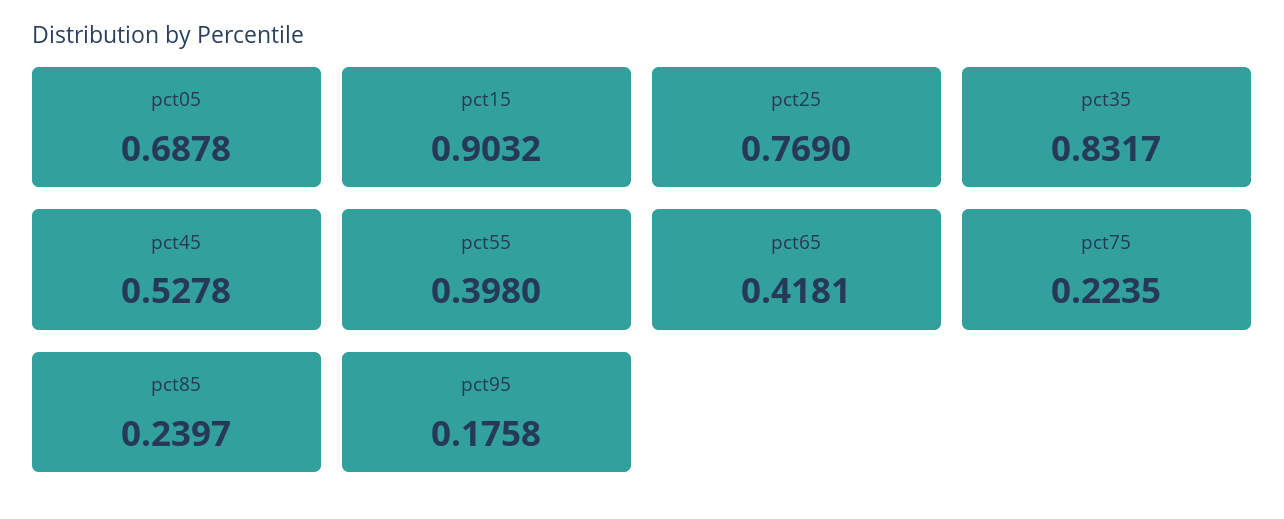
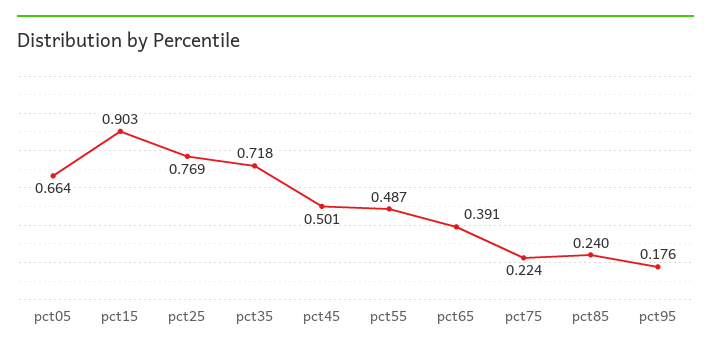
pct05: 0.6878 -> 0.664
pct35: 0.8317 -> 0.718
pct45: 0.5278 -> 0.501
pct55: 0.398 -> 0.487
pct65: 0.4181 -> 0.391

